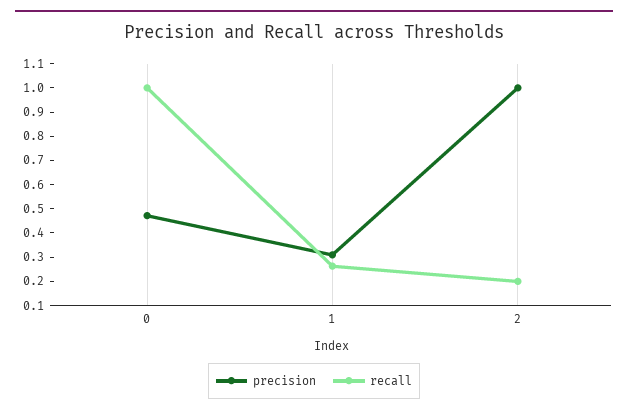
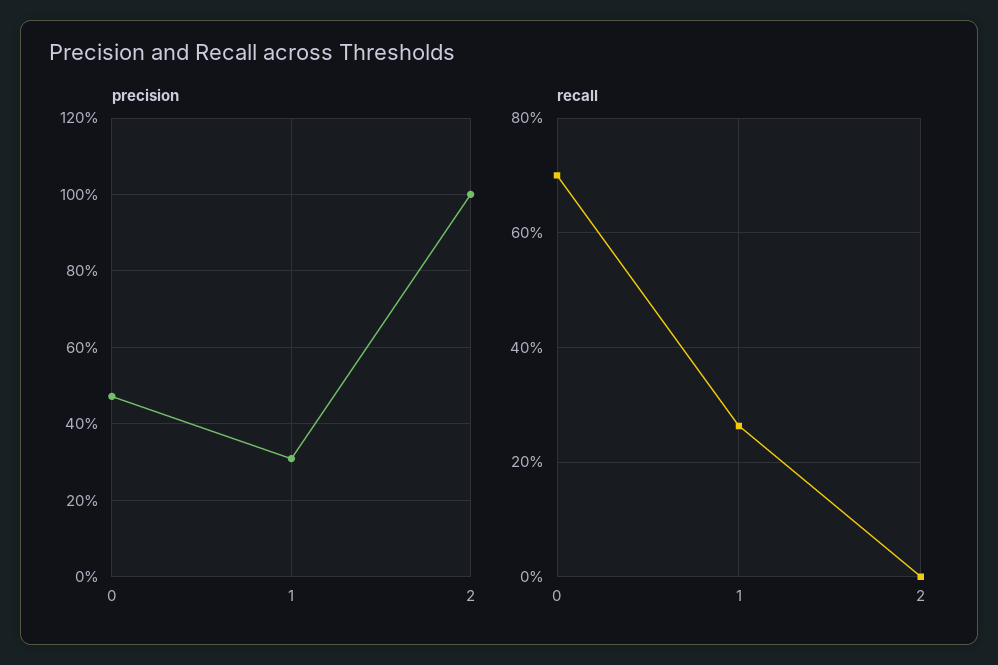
recall, 0: 1 -> 0.7
recall, 2: 0.2 -> 0

